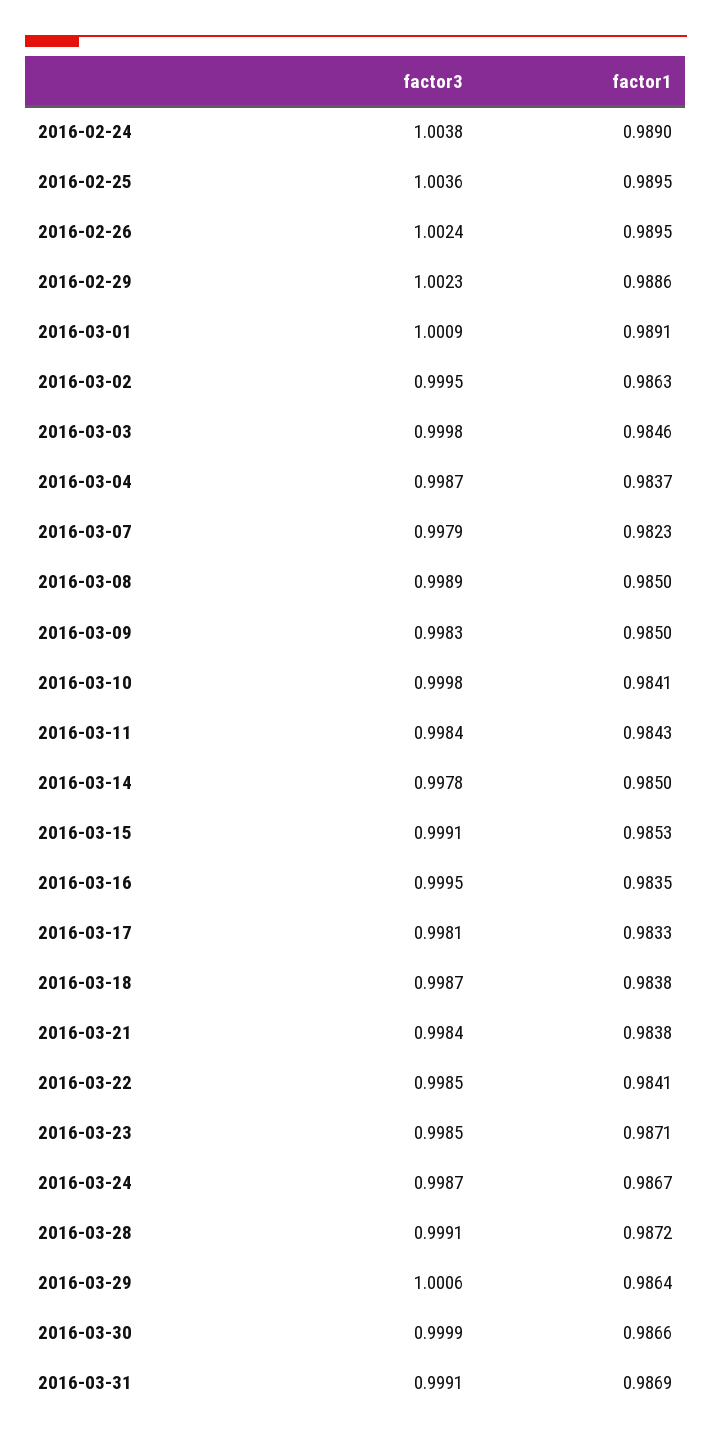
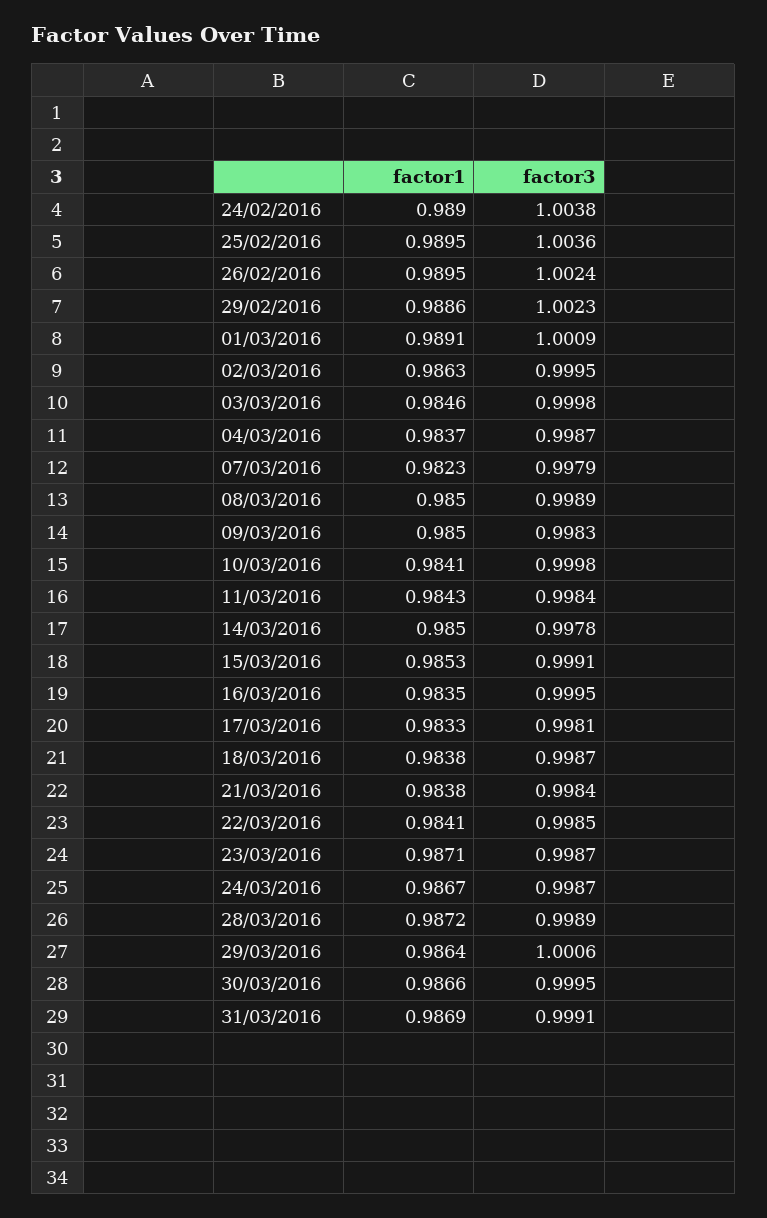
factor3, 2016-03-23: 0.9985 -> 0.9987
factor3, 2016-03-28: 0.9991 -> 0.9989
factor3, 2016-03-30: 0.9999 -> 0.9995

